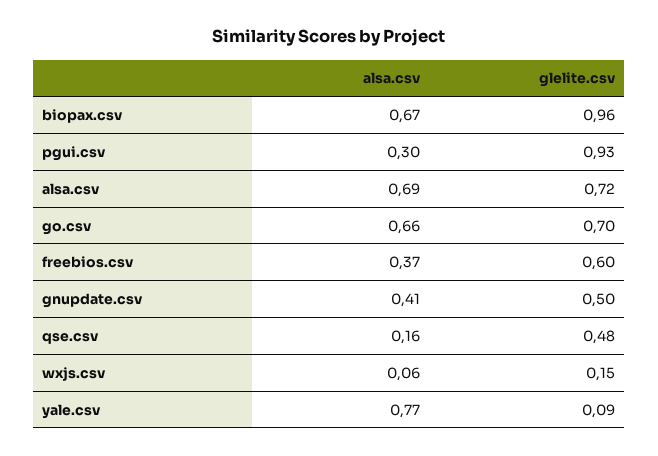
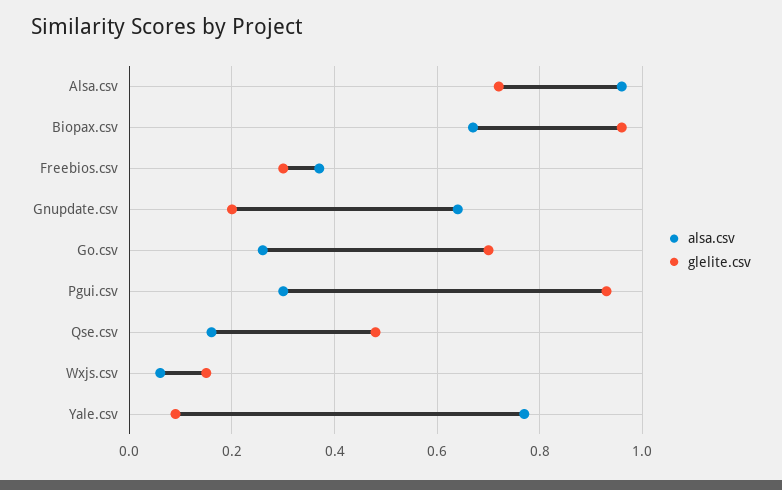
alsa.csv, alsa.csv: 0.69 -> 0.95
alsa.csv, go.csv: 0.66 -> 0.25
glelite.csv, freebios.csv: 0.6 -> 0.3
alsa.csv, gnupdate.csv: 0.41 -> 0.65
glelite.csv, gnupdate.csv: 0.5 -> 0.2

